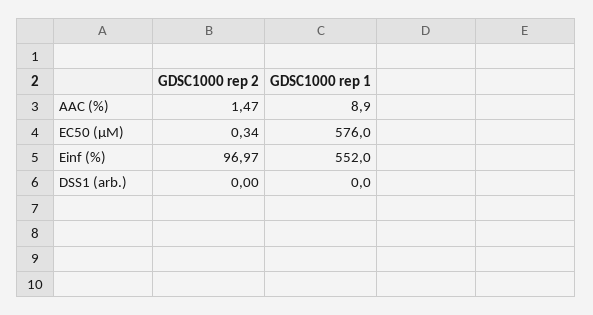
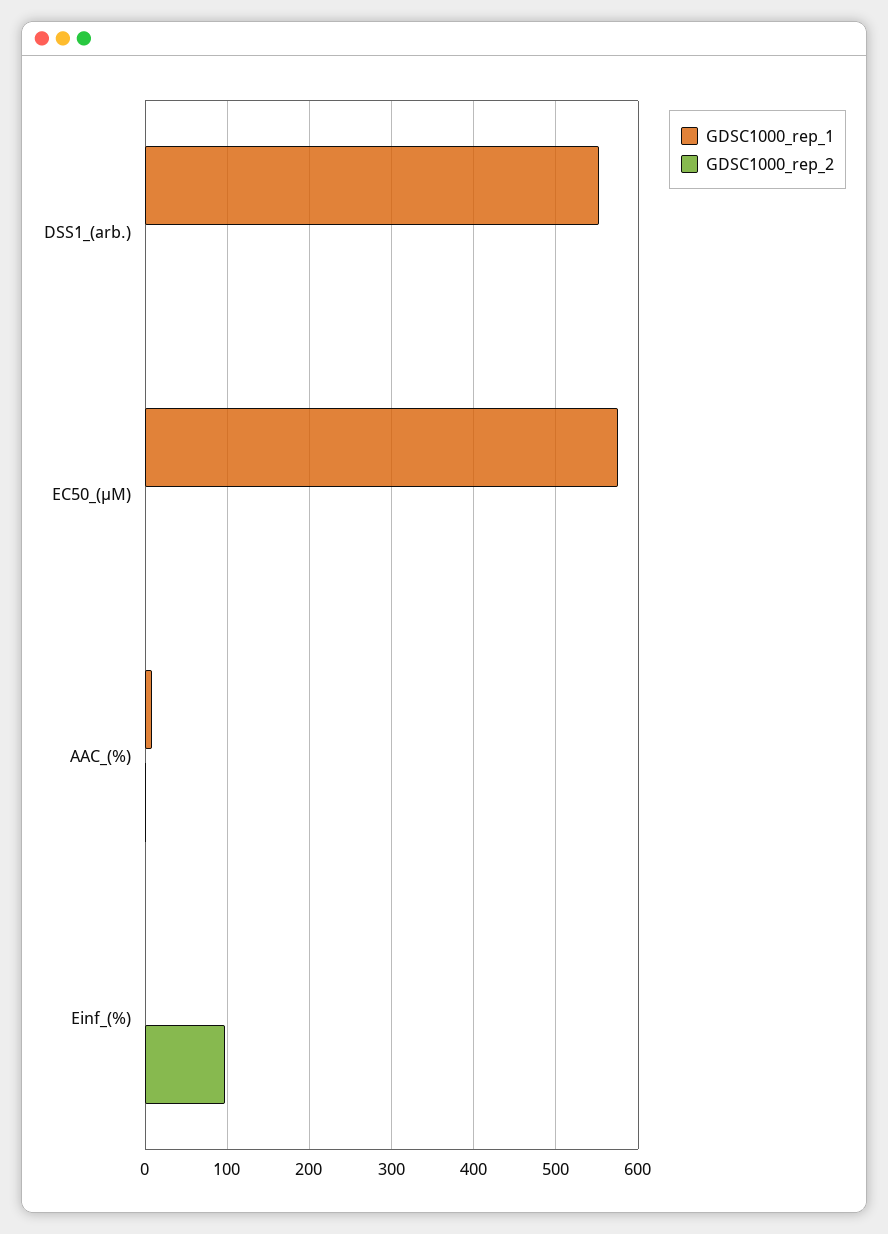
GDSC1000 rep 1, Einf (%): 552 -> 0
GDSC1000 rep 1, DSS1 (arb.): 0 -> 550

